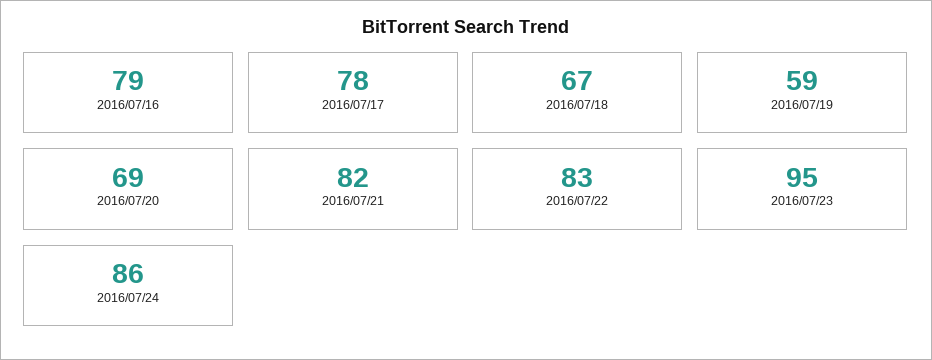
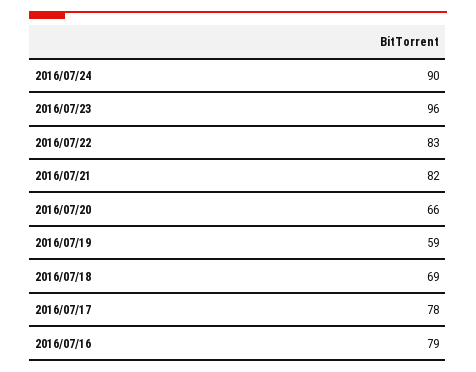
2016/07/18: 67 -> 69
2016/07/20: 69 -> 66
2016/07/23: 95 -> 96
2016/07/24: 86 -> 90

